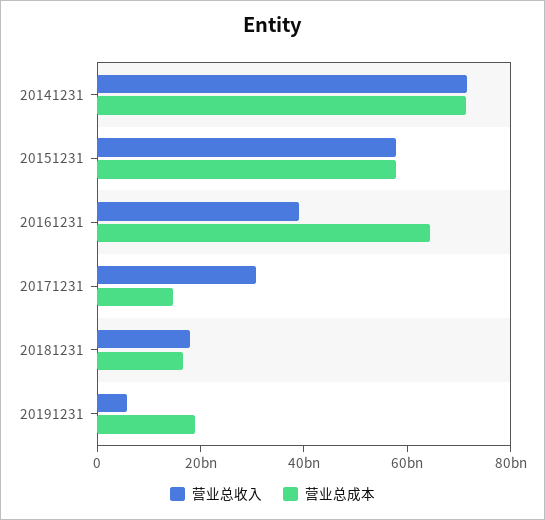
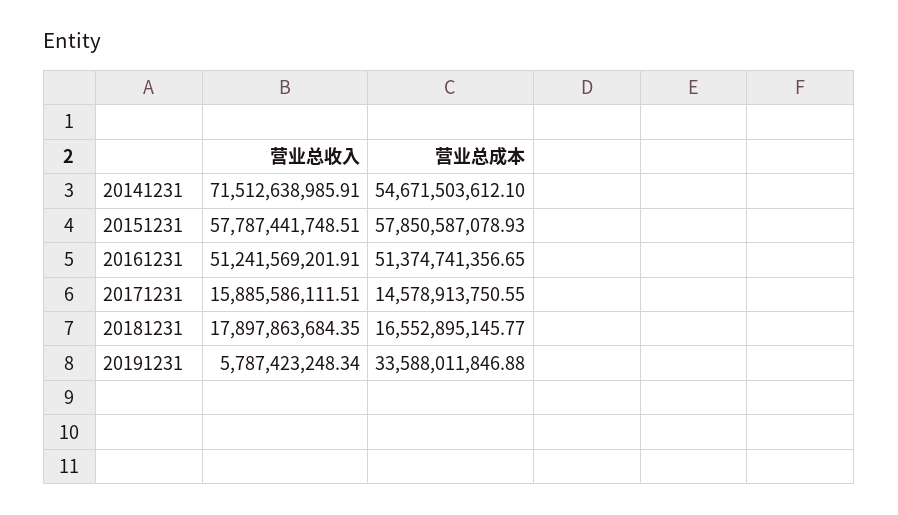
营业总成本, 20141231: 70000000000 -> 54671503612.1
营业总收入, 20161231: 40000000000 -> 51241569201.91
营业总成本, 20161231: 65000000000 -> 51374741356.65
营业总收入, 20171231: 30000000000 -> 15885586111.51
营业总成本, 20191231: 20000000000 -> 33588011846.88

